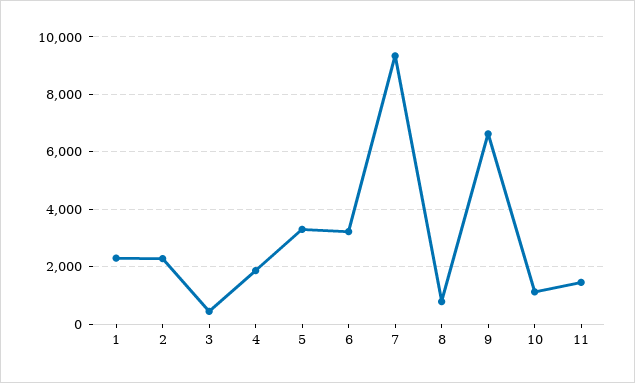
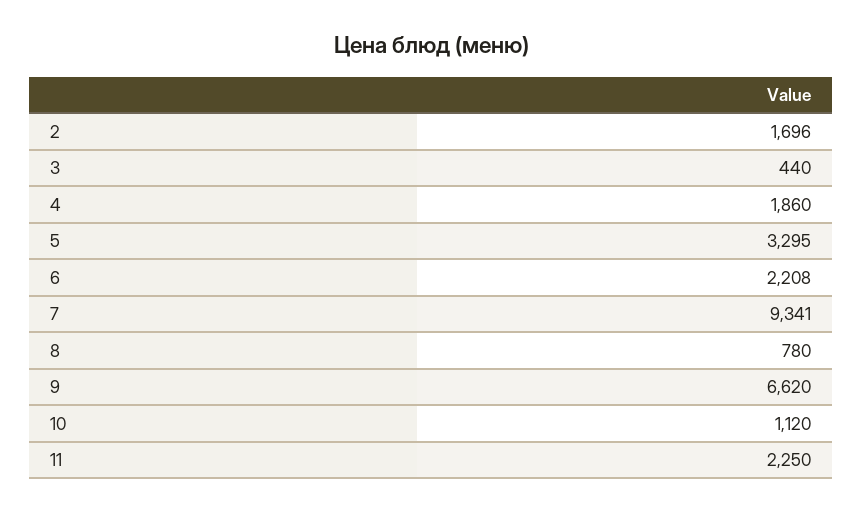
1: 2250 -> none
2: 2250 -> 1696
6: 3250 -> 2208
11: 1500 -> 2250

